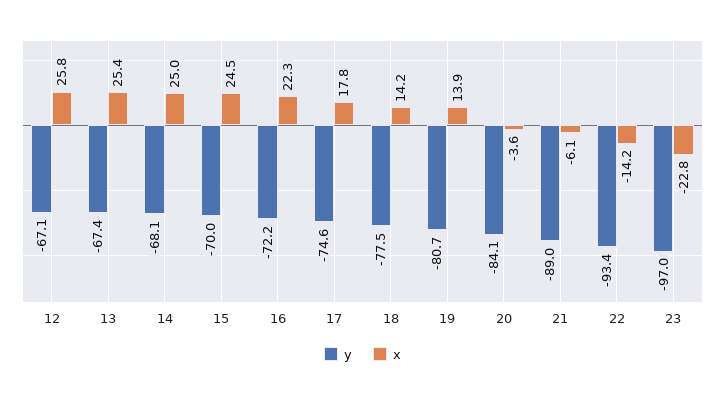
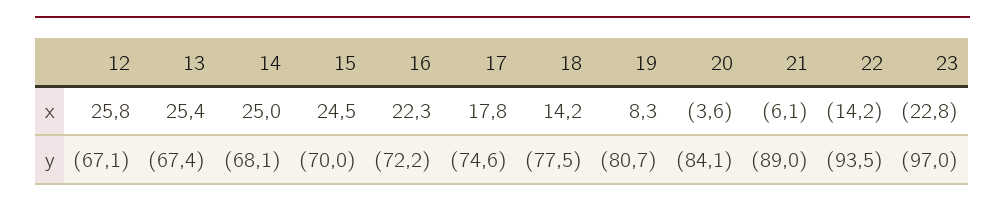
x, 19: 13.9 -> 8.3
y, 22: -93.4 -> -93.5

